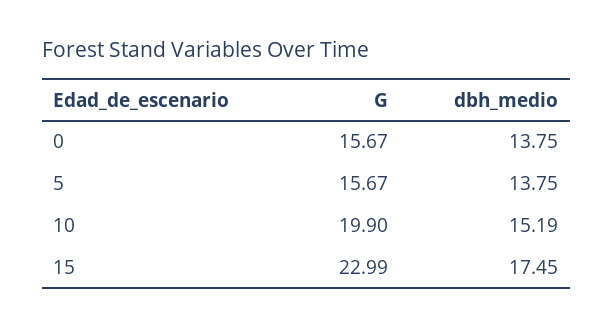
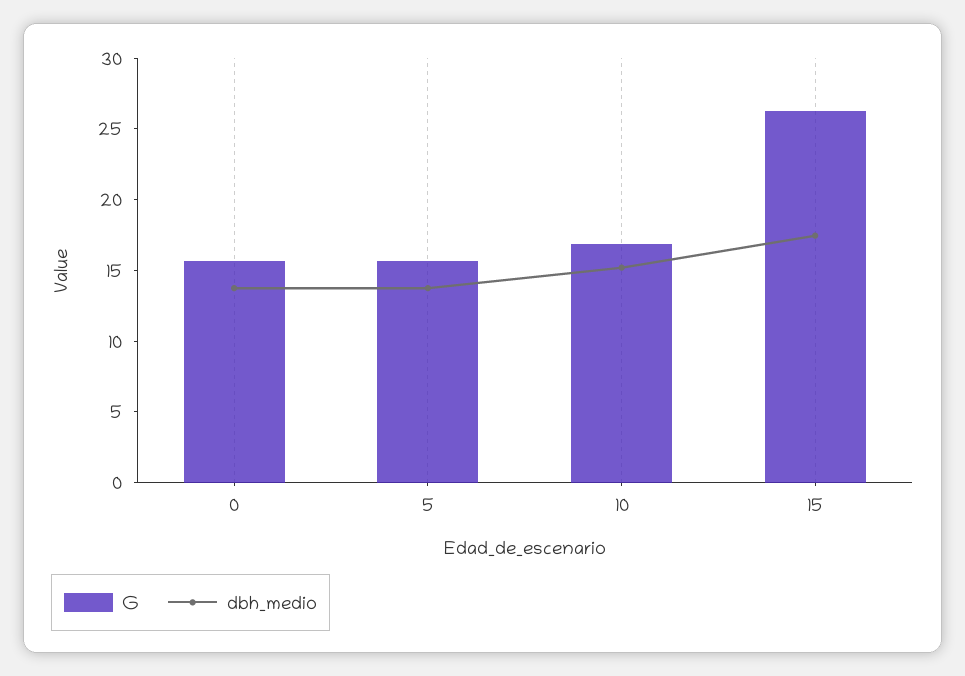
G, 10: 19.9 -> 17
G, 15: 22.99 -> 26

